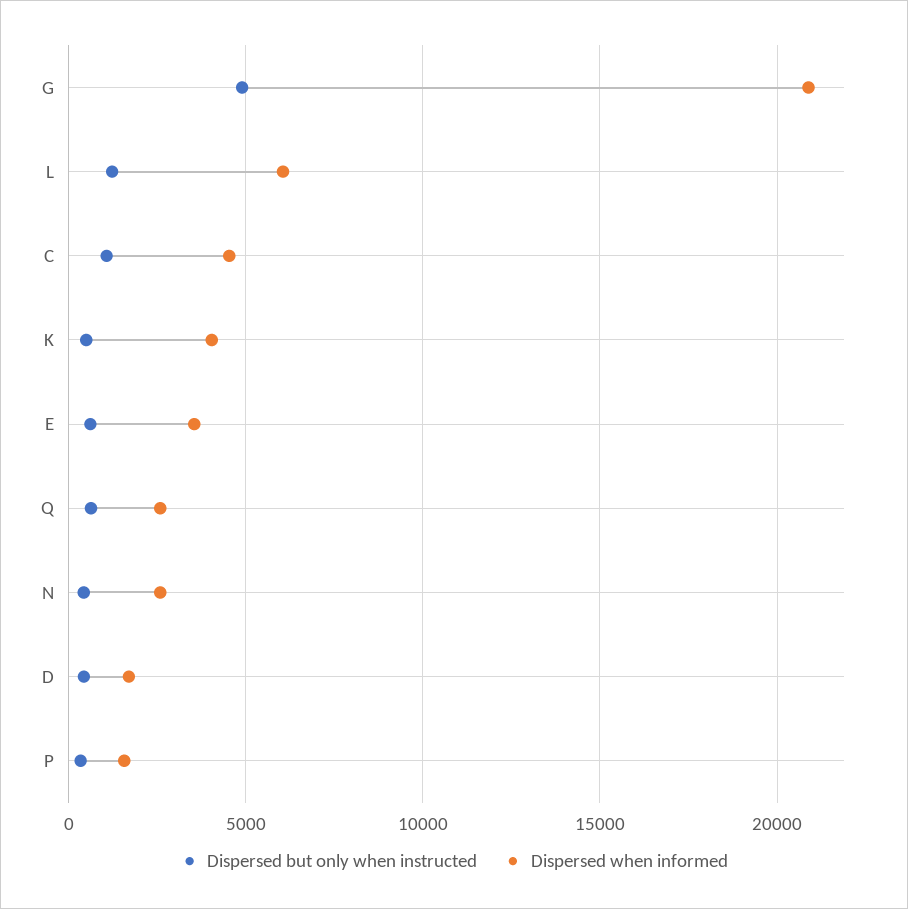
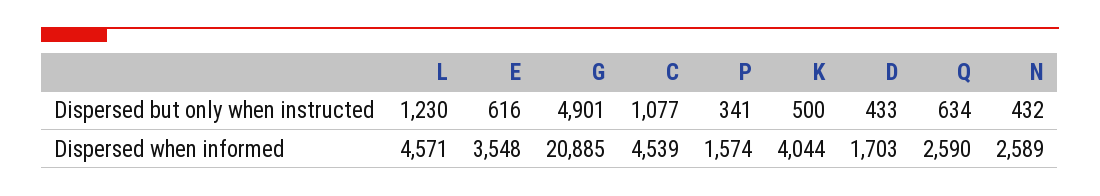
Dispersed when informed, L: 6000 -> 4571

